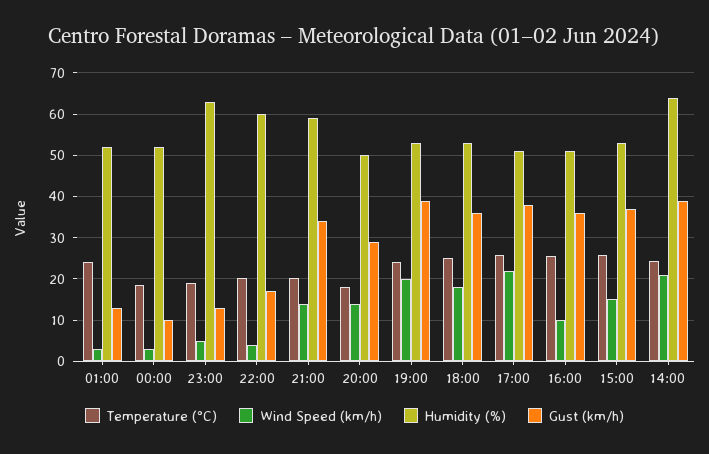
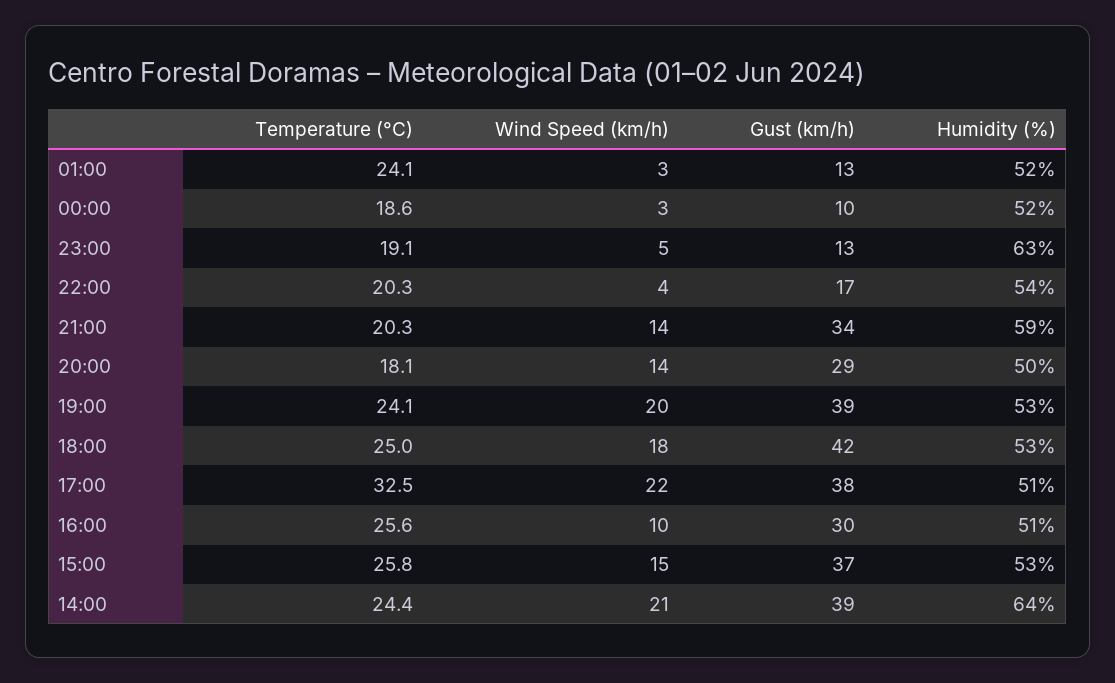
Humidity (%), 22:00: 60 -> 54
Gust (km/h), 18:00: 36 -> 42
Temperature (°C), 17:00: 26 -> 32.5
Gust (km/h), 16:00: 36 -> 30

